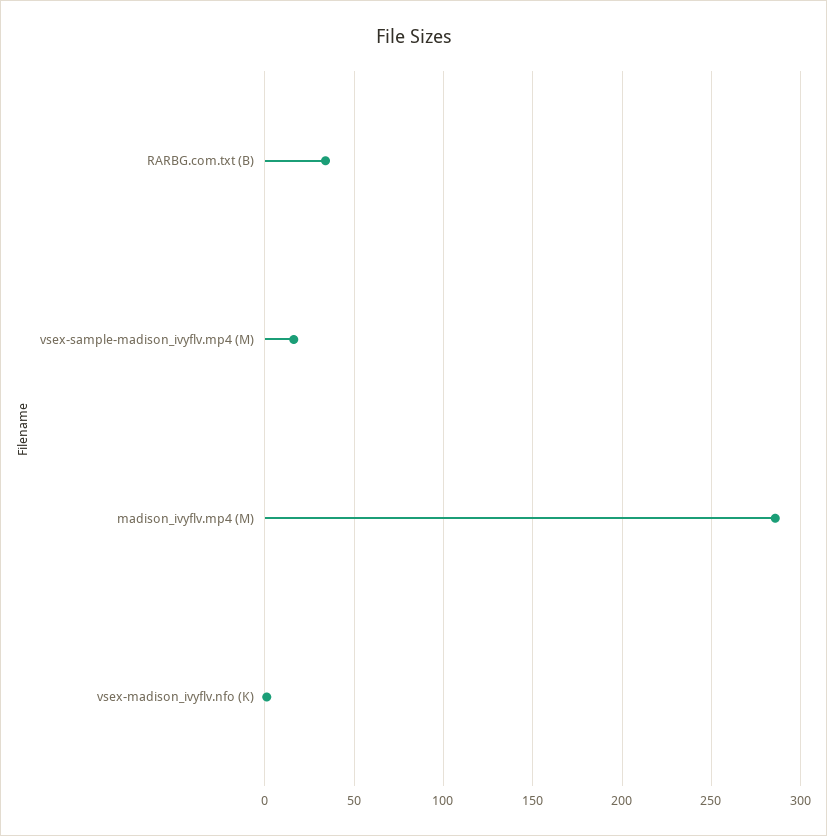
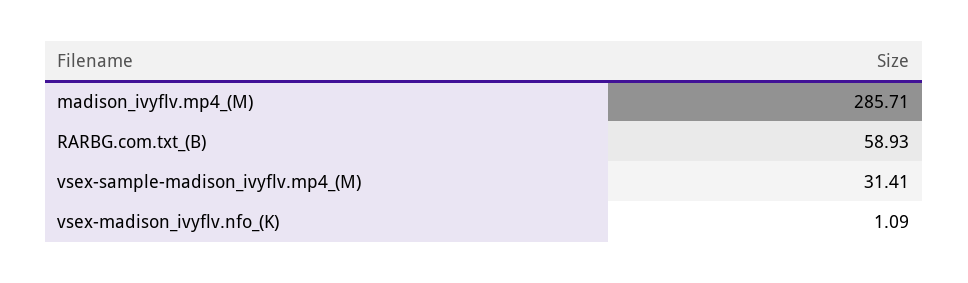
RARBG.com.txt (B): 35 -> 58.93
vsex-sample-madison_ivyflv.mp4 (M): 15 -> 31.41

